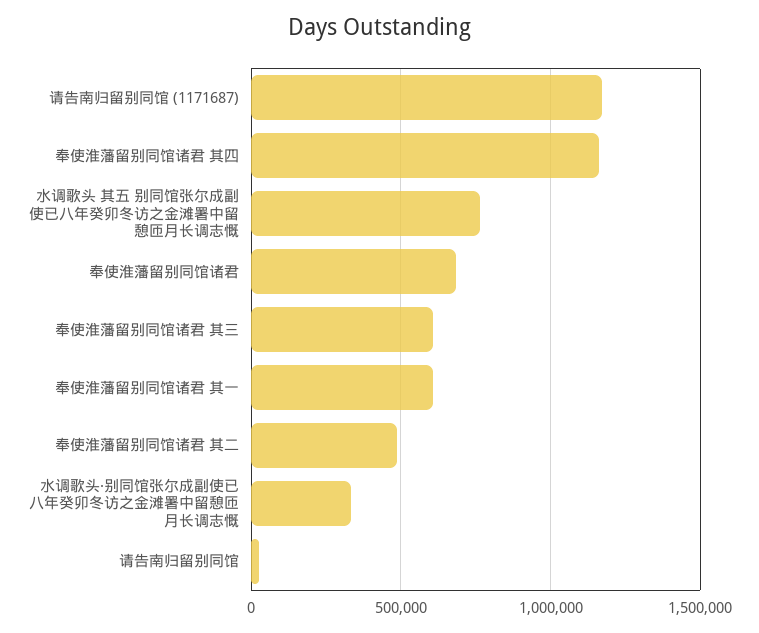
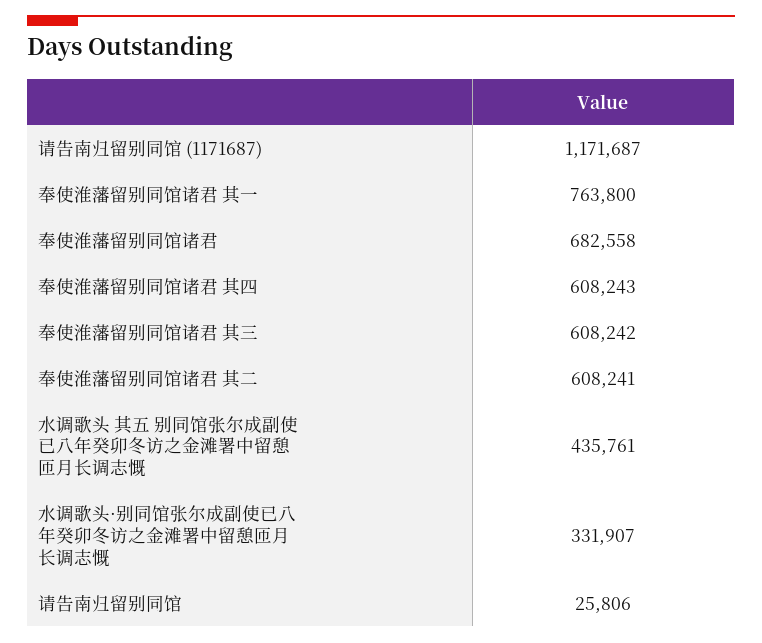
奉使淮藩留别同馆诸君 其四: 1150000 -> 608243
水调歌头 其五 别同馆张尔成副使已八年癸卯冬访之金滩署中留憩匝月长调志慨: 750000 -> 435761
奉使淮藩留别同馆诸君 其一: 600000 -> 763800
奉使淮藩留别同馆诸君 其二: 500000 -> 608241

